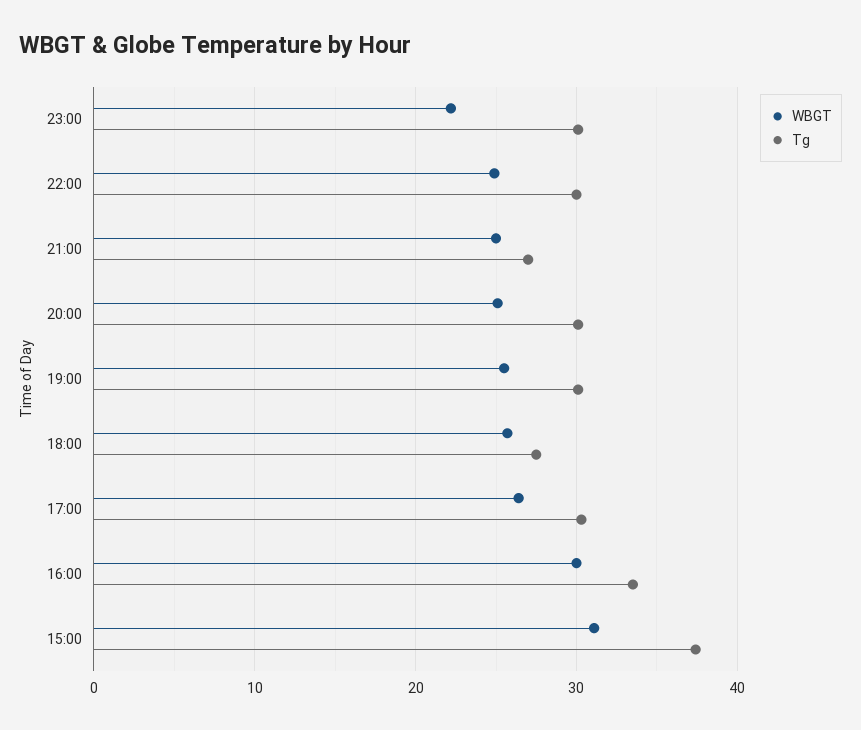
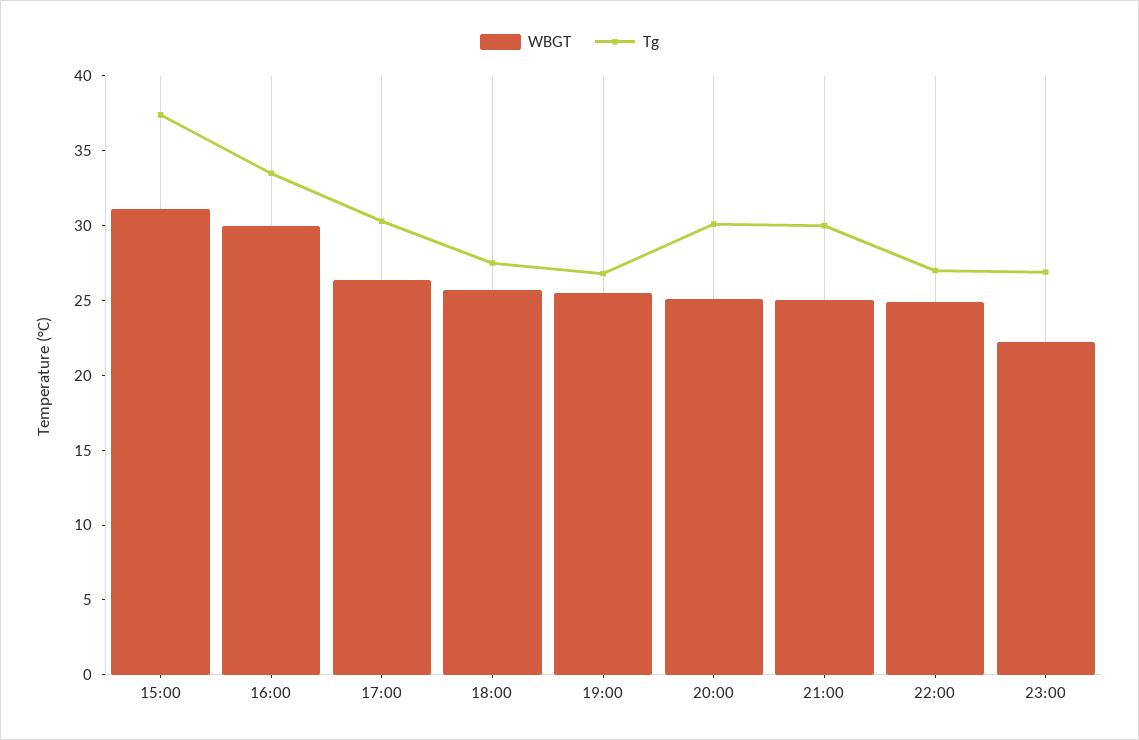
Tg, 23:00: 30 -> 27
Tg, 22:00: 30 -> 27
Tg, 21:00: 27 -> 30
Tg, 19:00: 30 -> 27

